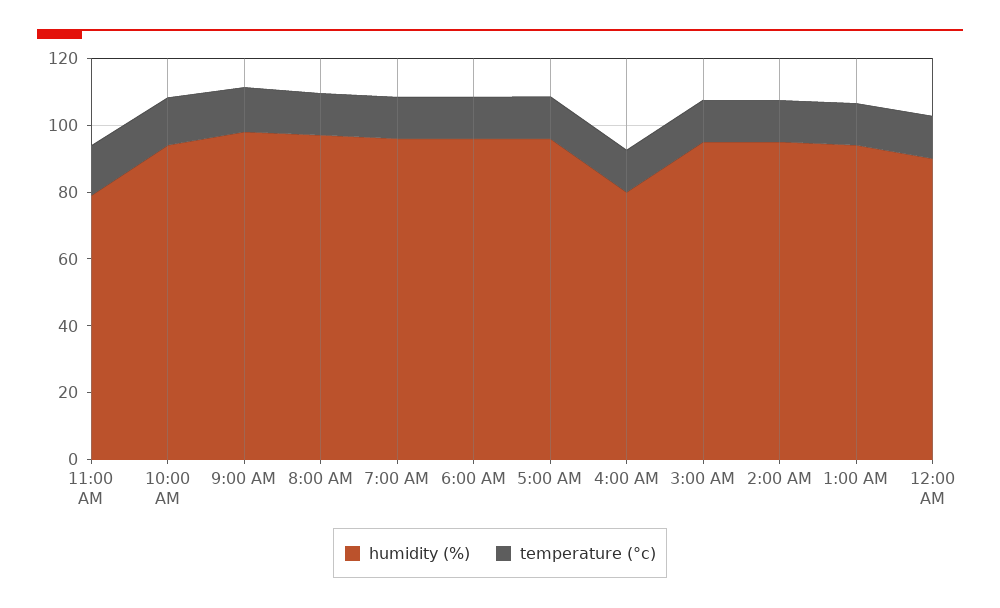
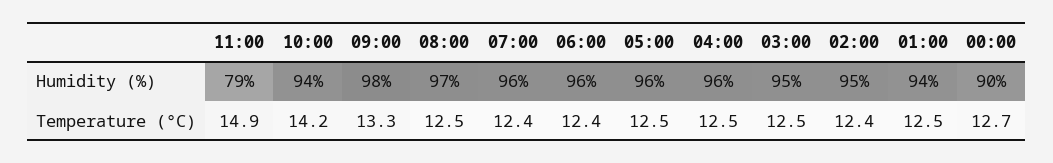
humidity (%), 4:00 AM: 80 -> 96

